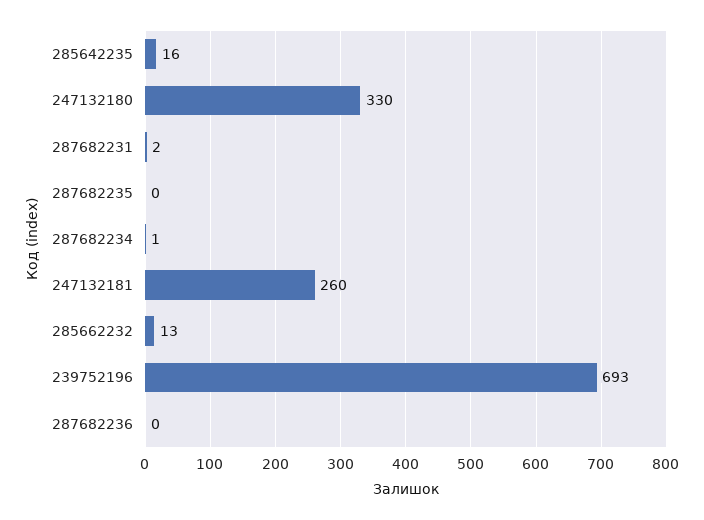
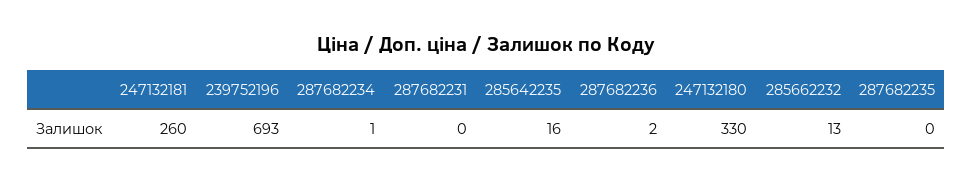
287682231: 2 -> 0
287682236: 0 -> 2

